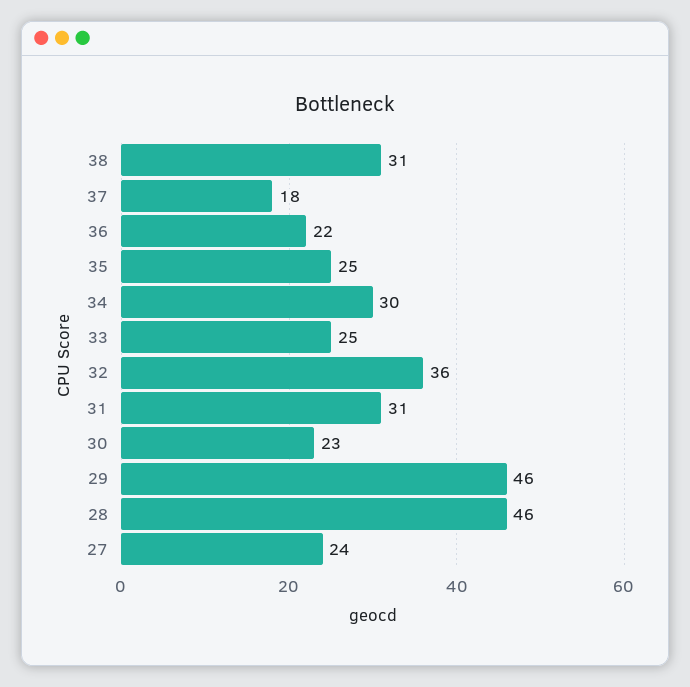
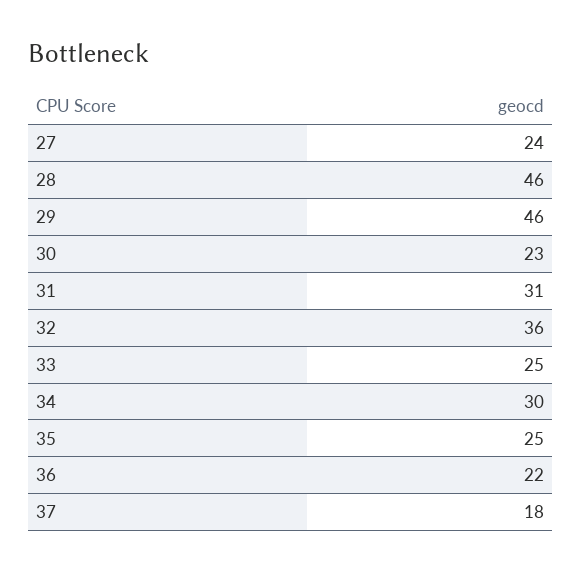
38: 31 -> none

